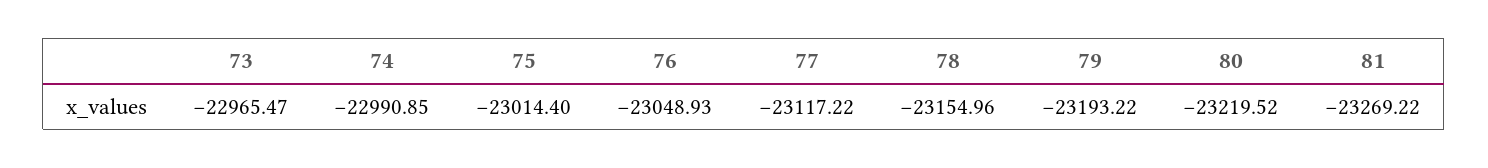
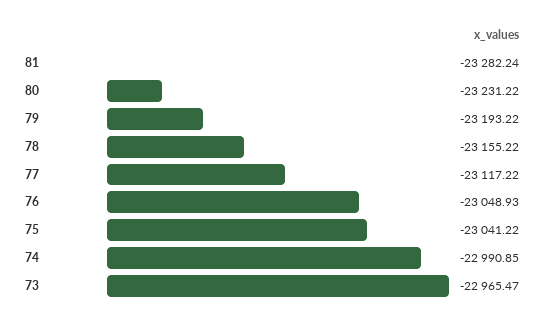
75: -23014.4 -> -23041.22
78: -23154.96 -> -23155.22
80: -23219.52 -> -23231.22
81: -23269.22 -> -23282.24

